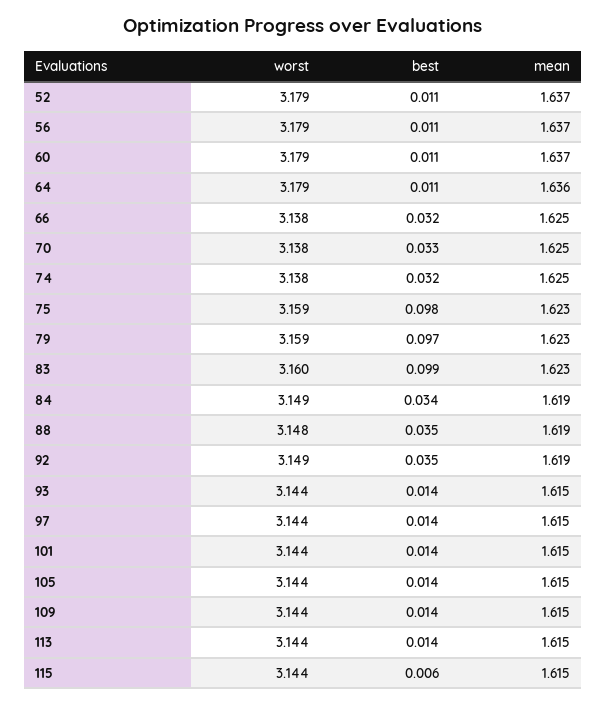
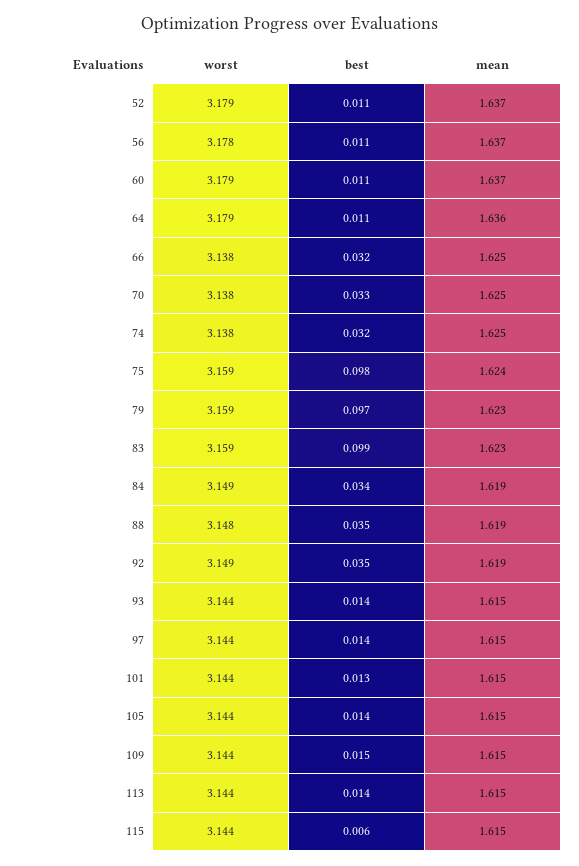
worst, 56: 3.179 -> 3.178
mean, 75: 1.623 -> 1.624
worst, 83: 3.16 -> 3.159
best, 101: 0.014 -> 0.013
best, 109: 0.014 -> 0.015

